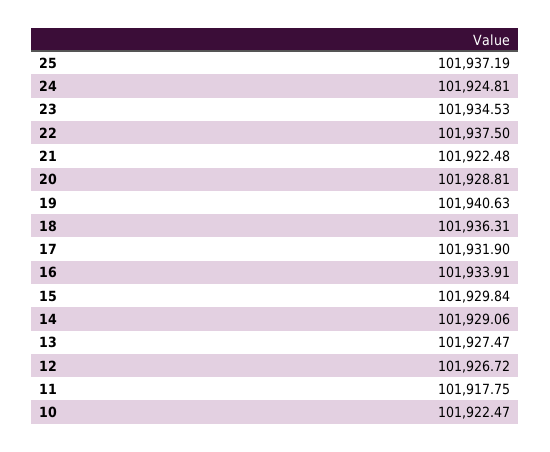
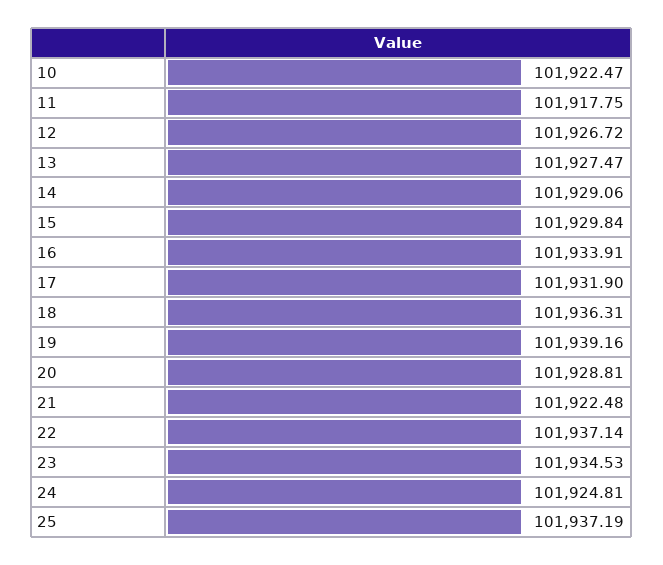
22: 101937.5 -> 101937.14
19: 101940.63 -> 101939.16

